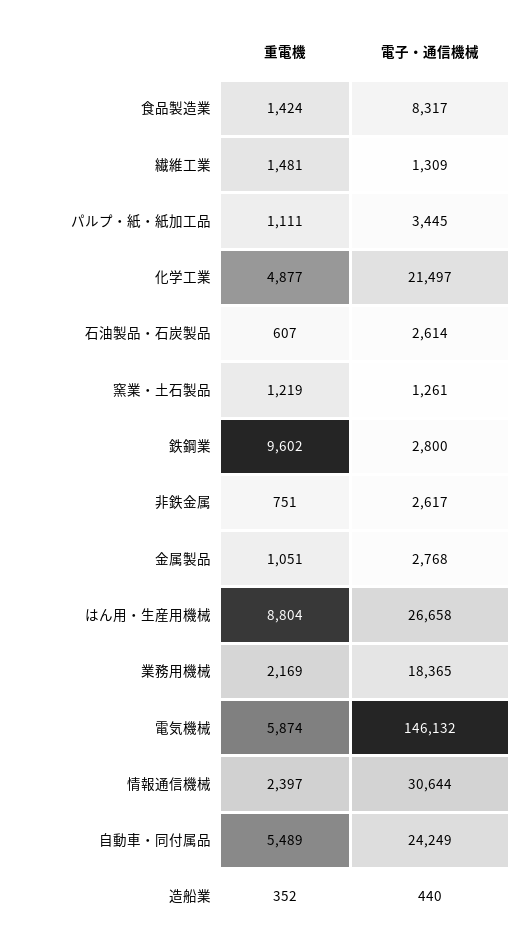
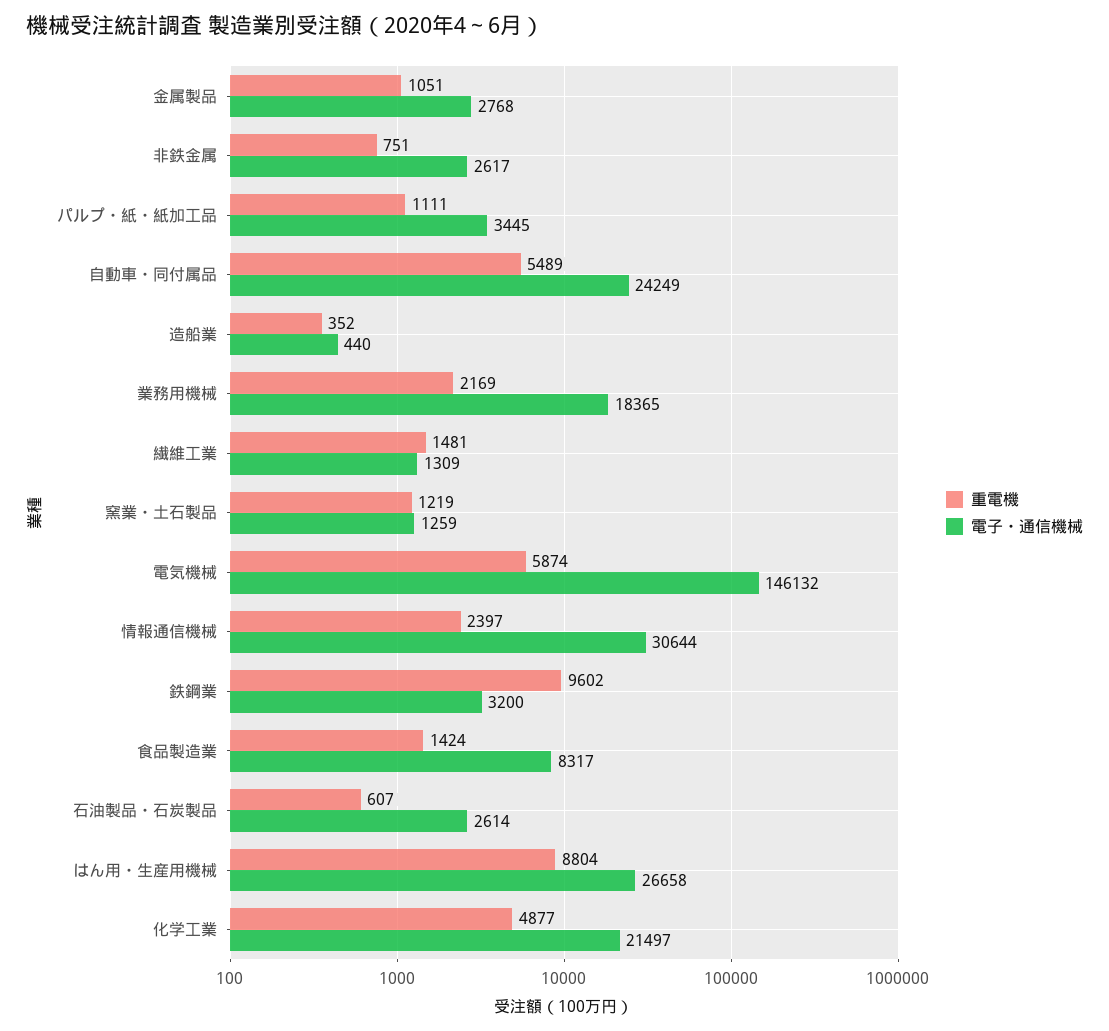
電子・通信機械, 窯業・土石製品: 1261 -> 1259
電子・通信機械, 鉄鋼業: 2800 -> 3200

